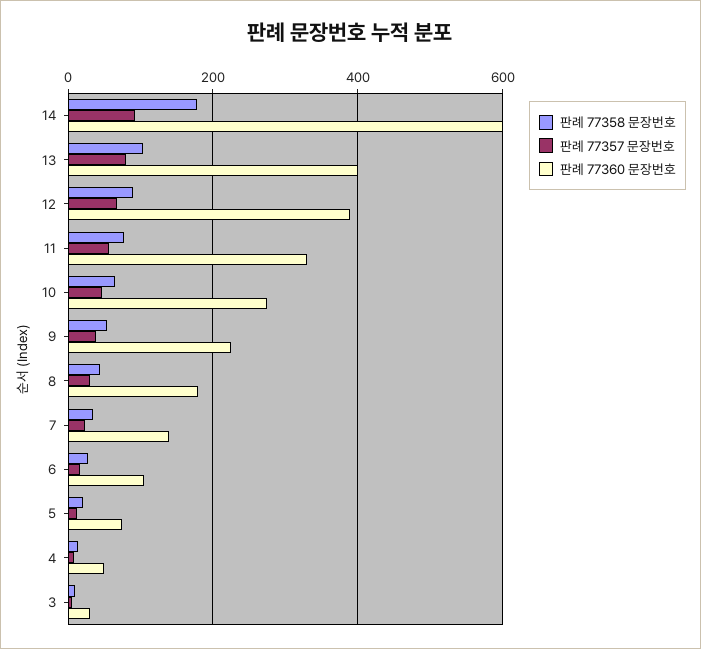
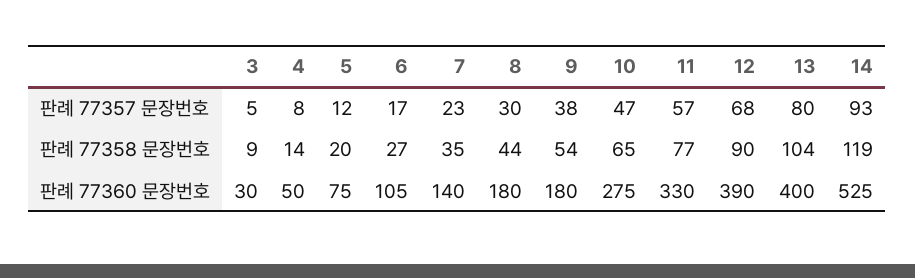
판례 77358 문장번호, 14: 180 -> 119
판례 77360 문장번호, 14: 600 -> 525
판례 77360 문장번호, 9: 220 -> 180

